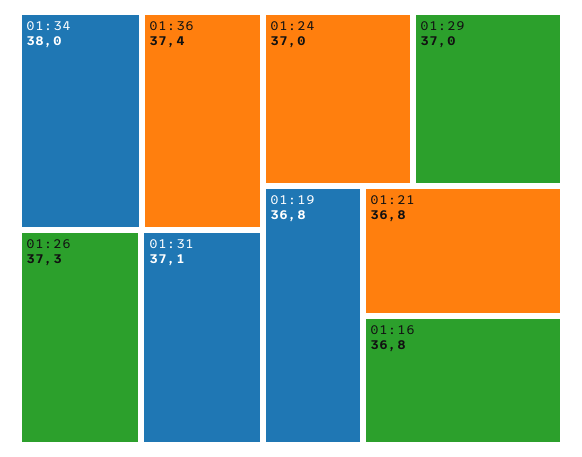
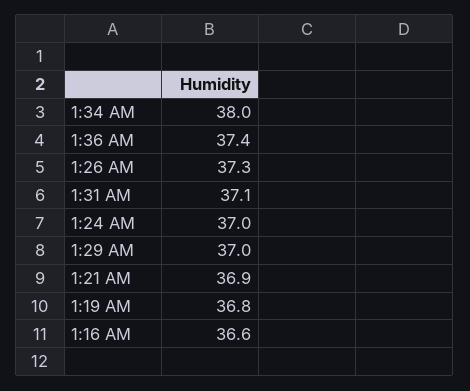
01:21: 36.8 -> 36.9
01:16: 36.8 -> 36.6

